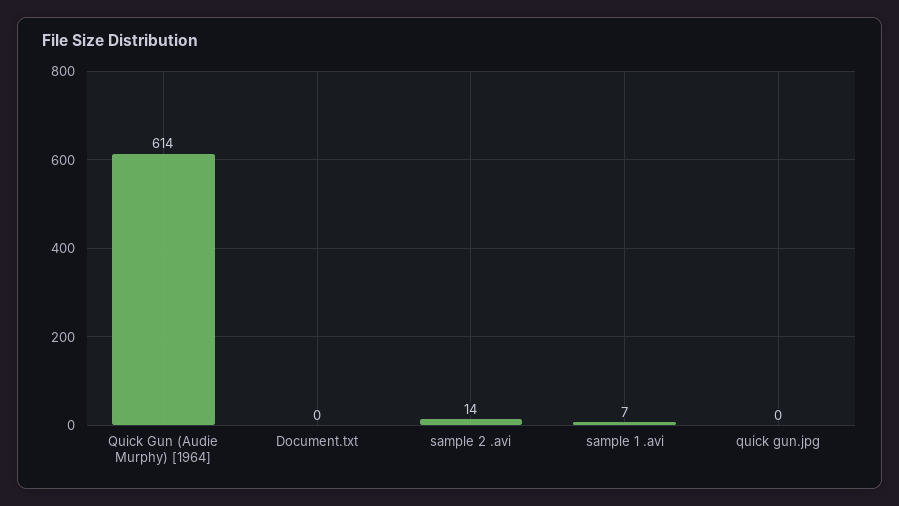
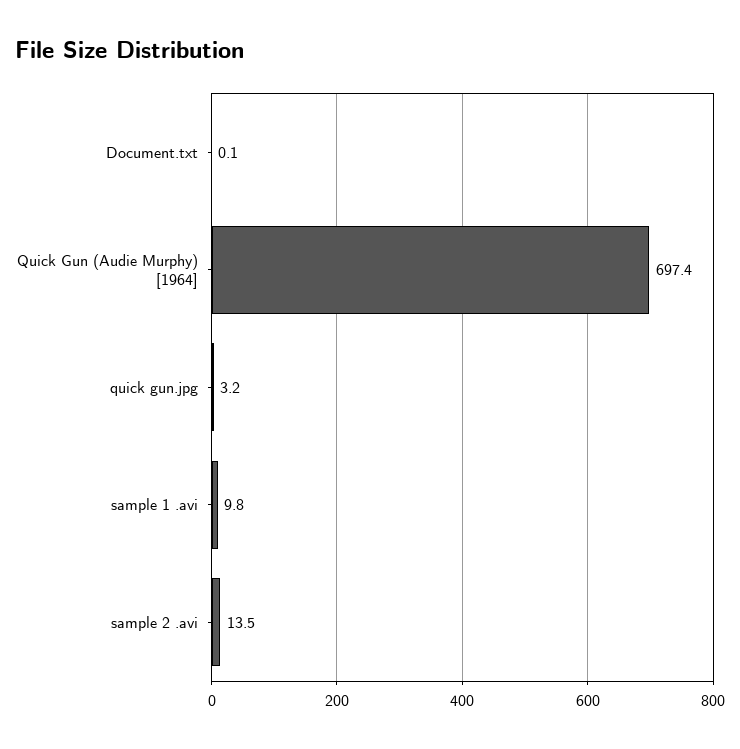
Quick Gun (Audie Murphy) [1964]: 614 -> 697.4
sample 1 .avi: 7 -> 9.8
quick gun.jpg: 0 -> 3.2

